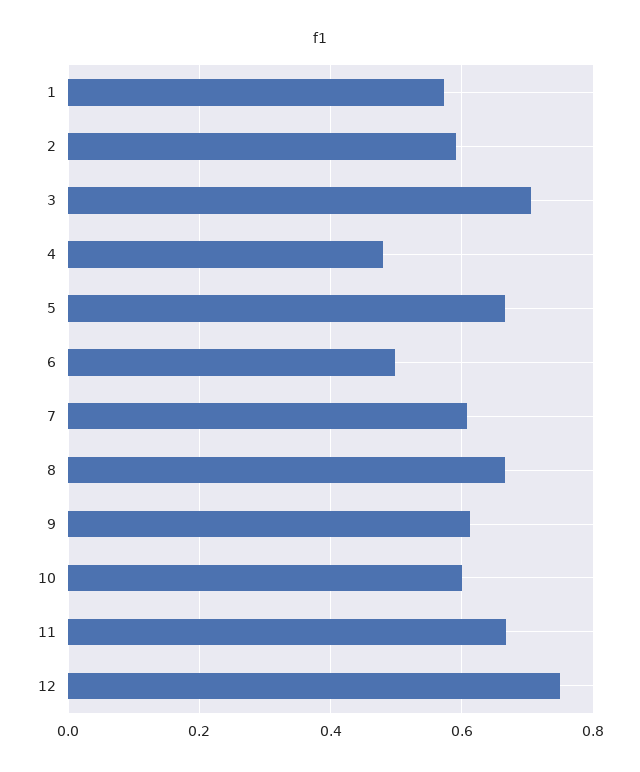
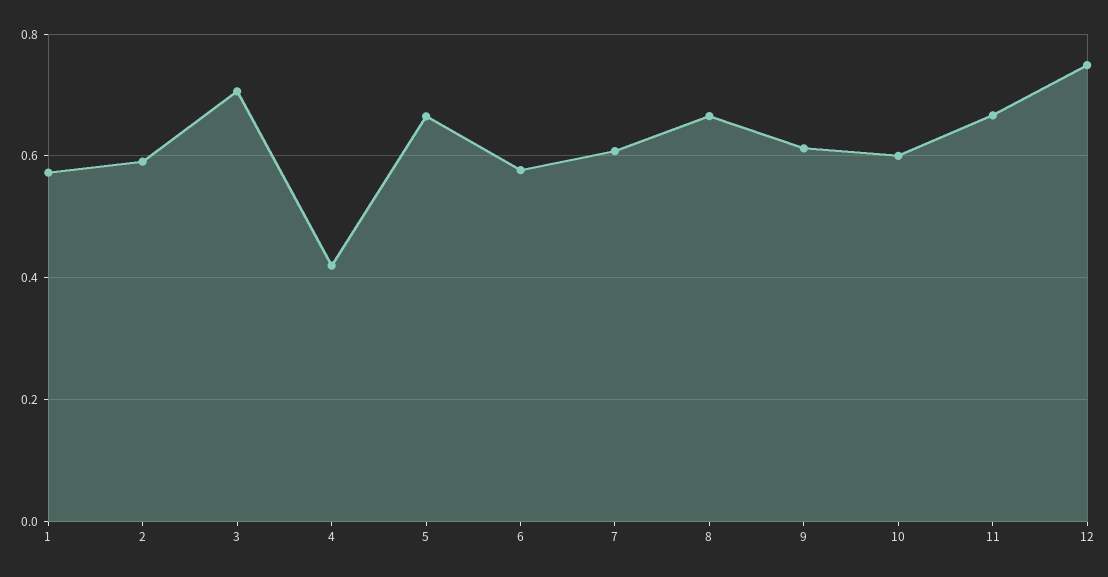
4: 0.48 -> 0.42
6: 0.5 -> 0.58

